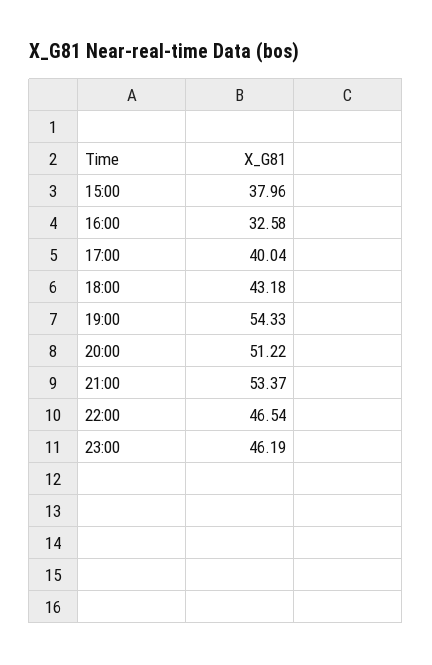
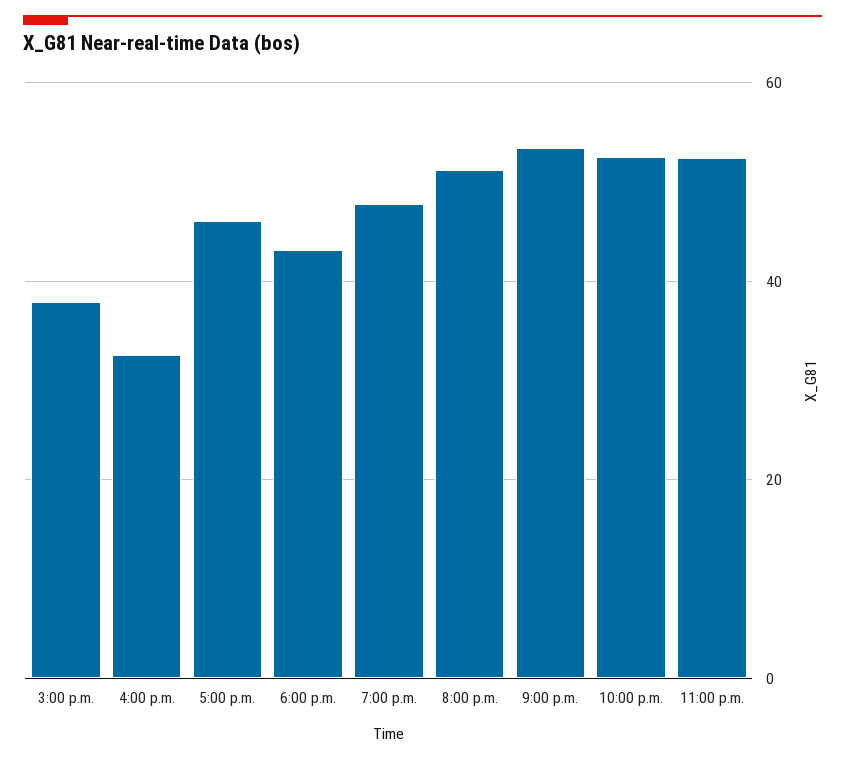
17:00: 40.04 -> 46
19:00: 54.33 -> 48
22:00: 46.54 -> 52
23:00: 46.19 -> 52

